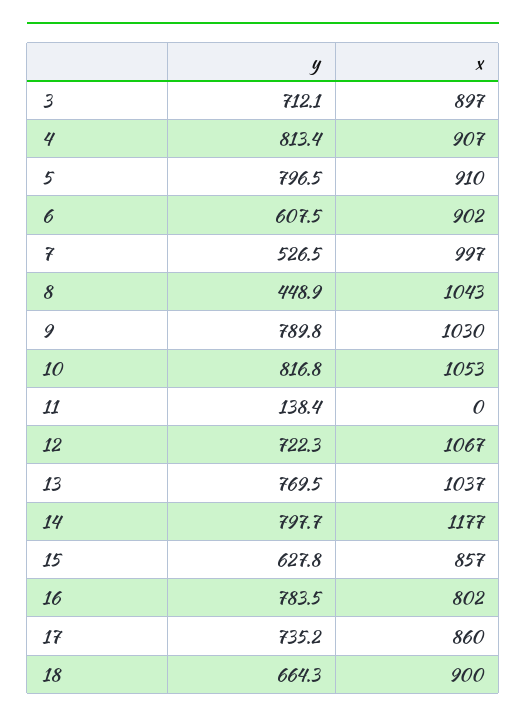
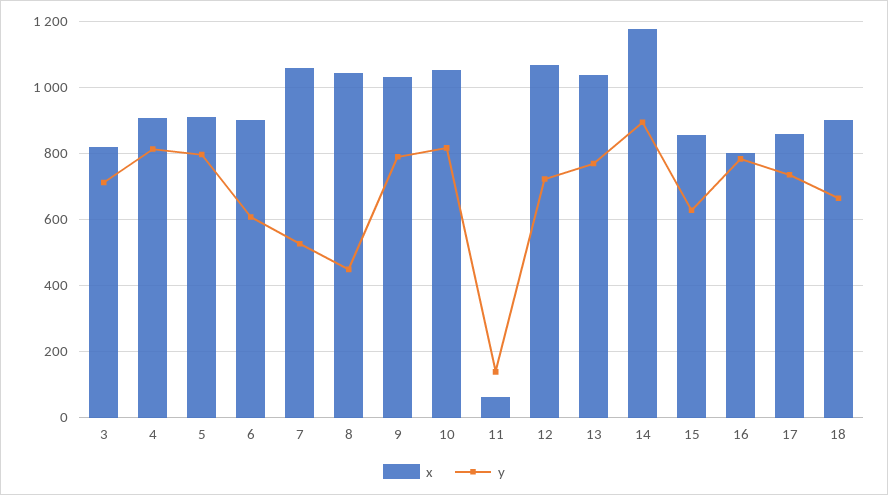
x, 3: 897 -> 820
x, 7: 997 -> 1060
x, 11: 0 -> 60
y, 14: 797.7 -> 900

